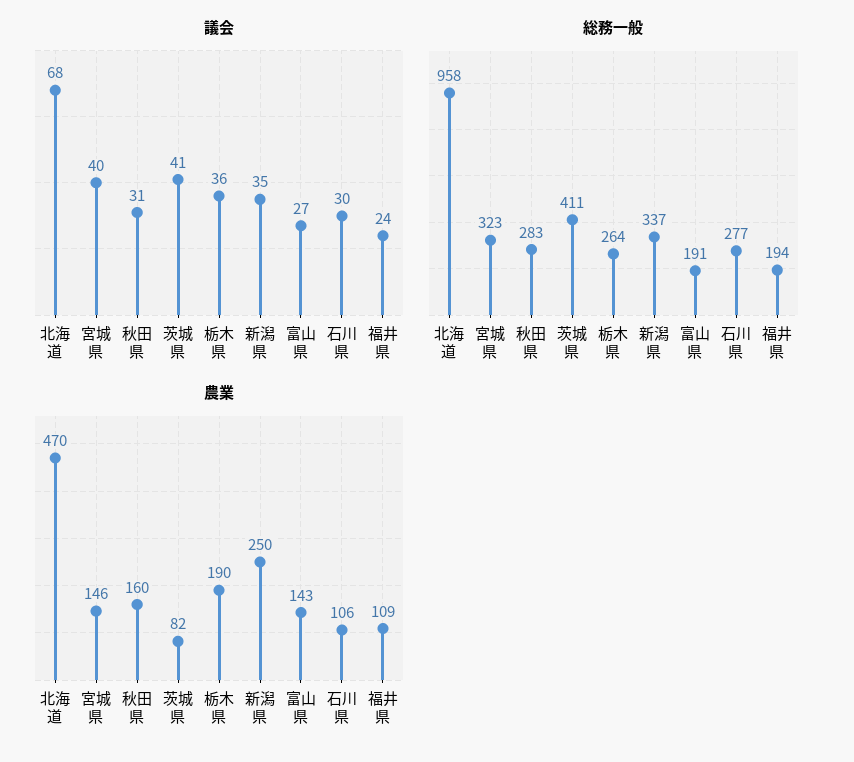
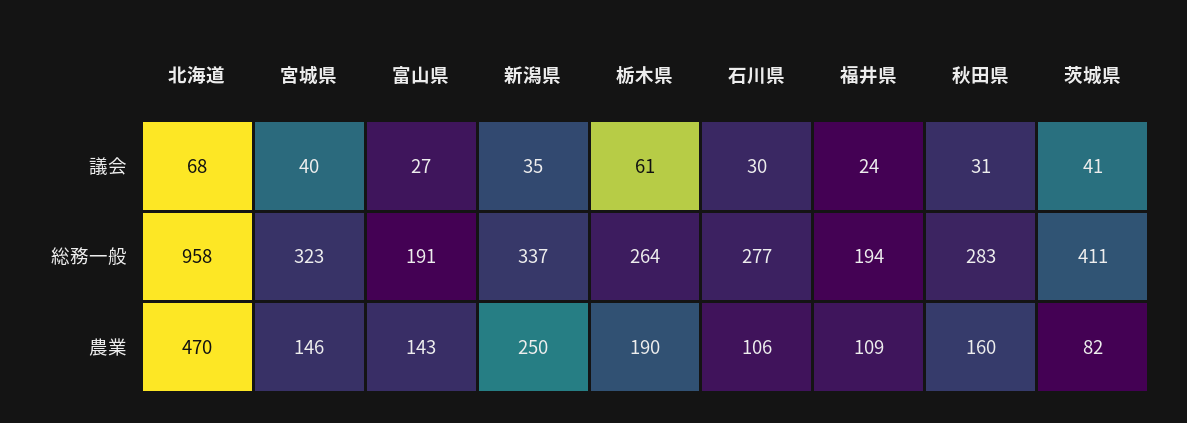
議会, 栃木県: 36 -> 61

